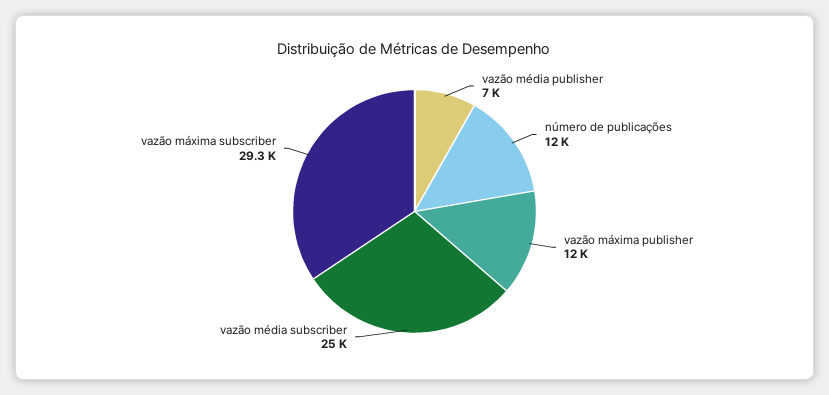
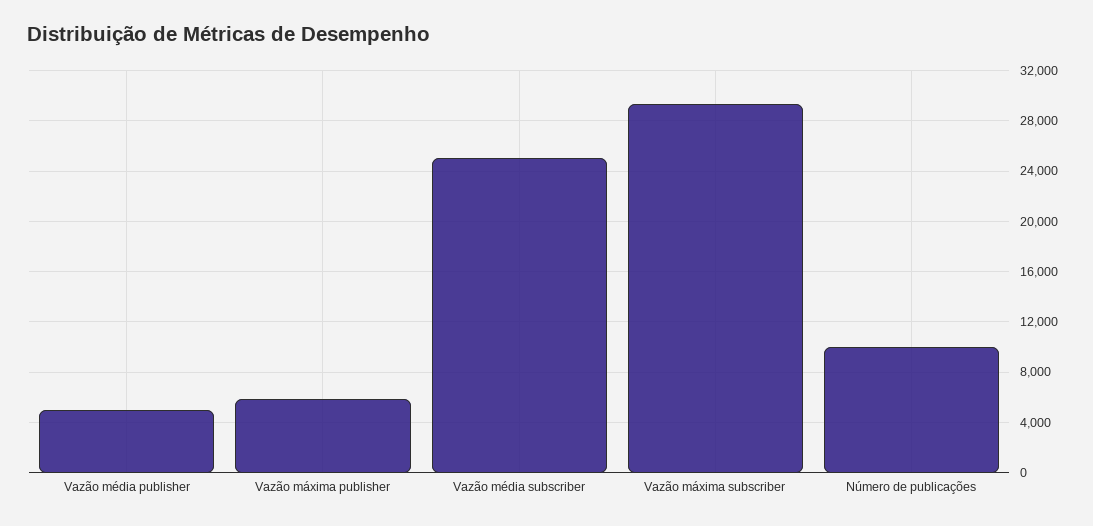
vazão média publisher: 7000 -> 5000
número de publicações: 12000 -> 10000
vazão máxima publisher: 12000 -> 6000

